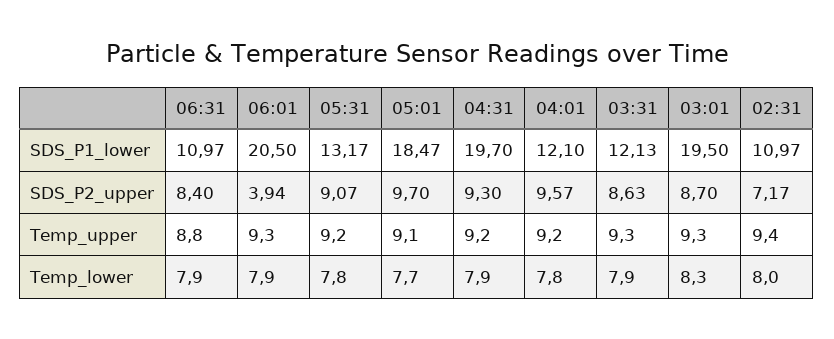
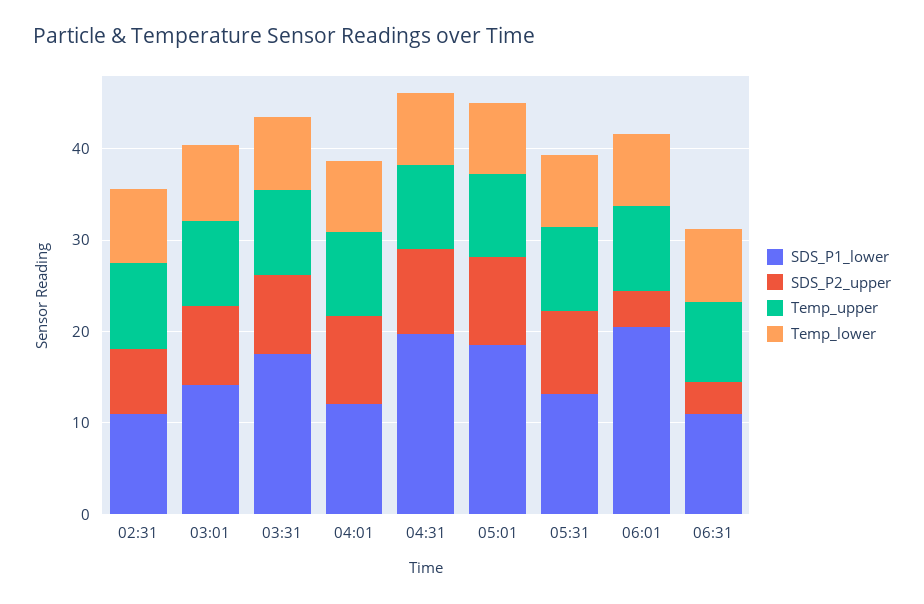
SDS_P1_lower, 03:31: 12.13 -> 18
SDS_P1_lower, 03:01: 19.5 -> 14
SDS_P2_upper, 06:31: 8.4 -> 4

